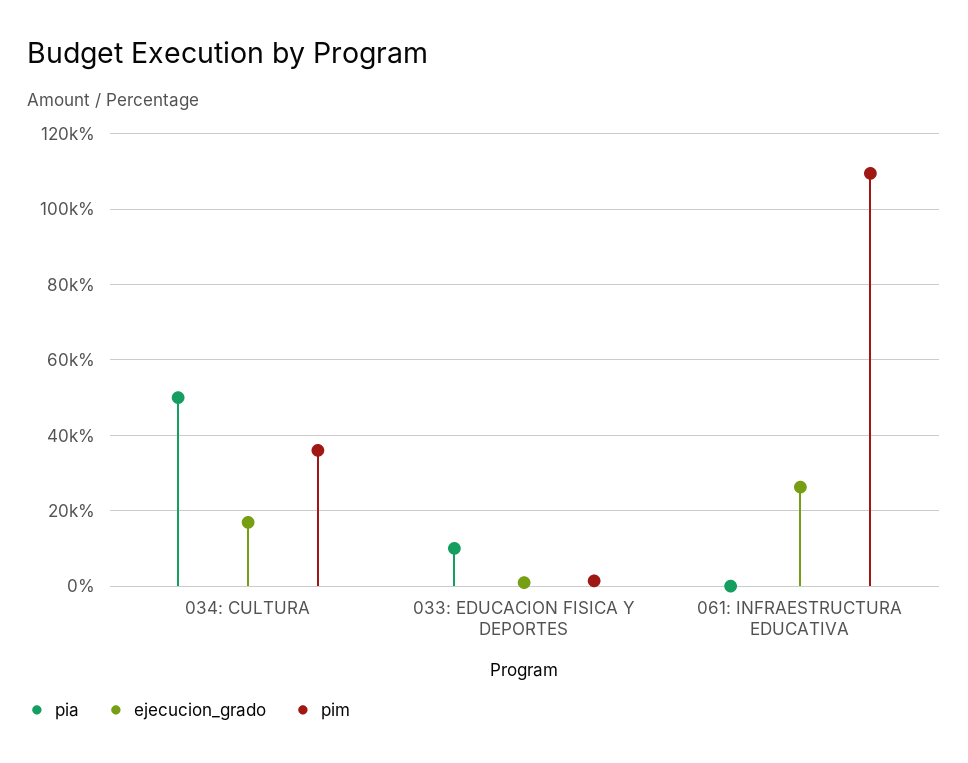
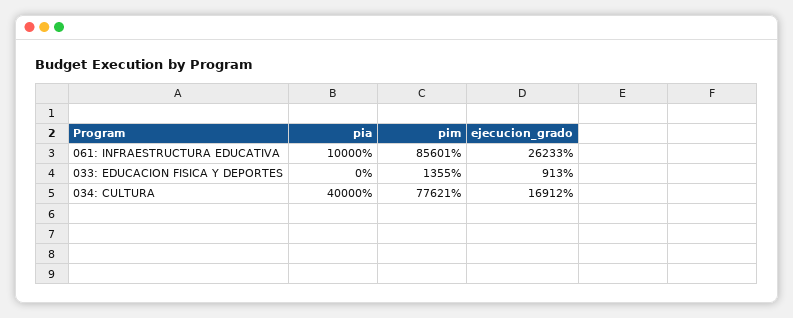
pia, 034: CULTURA: 50000 -> 40000
pim, 034: CULTURA: 36000 -> 77621
pia, 033: EDUCACION FISICA Y DEPORTES: 10000 -> 0
pia, 061: INFRAESTRUCTURA EDUCATIVA: 0 -> 10000
pim, 061: INFRAESTRUCTURA EDUCATIVA: 110000 -> 85601

